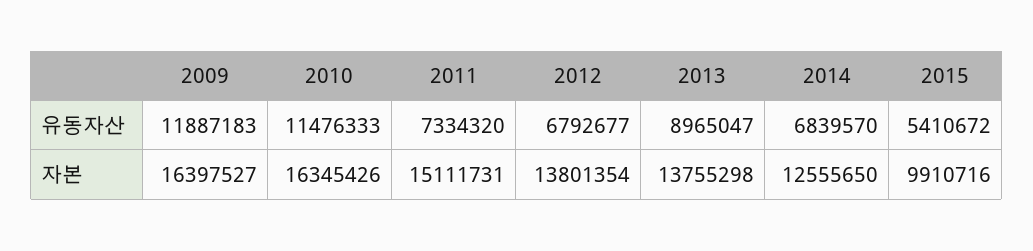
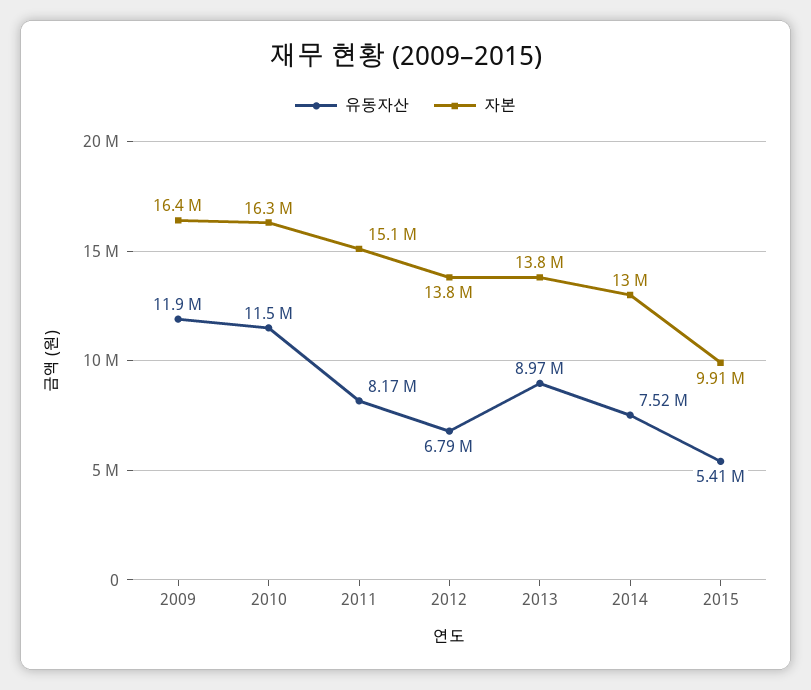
유동자산, 2011: 7334320 -> 8170000
유동자산, 2014: 6839570 -> 7520000
자본, 2014: 12555650 -> 13000000

